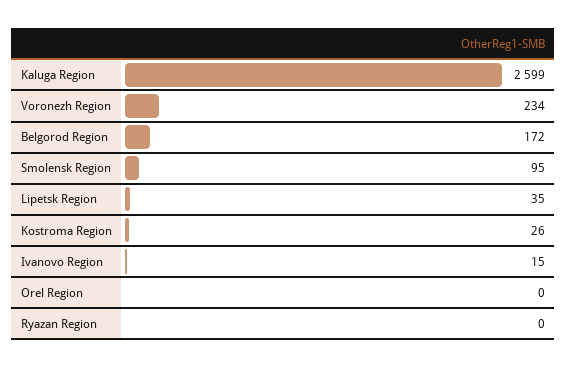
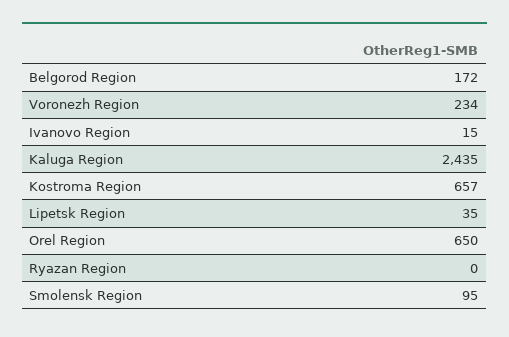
Kaluga Region: 2599 -> 2435
Kostroma Region: 26 -> 657
Orel Region: 0 -> 650

